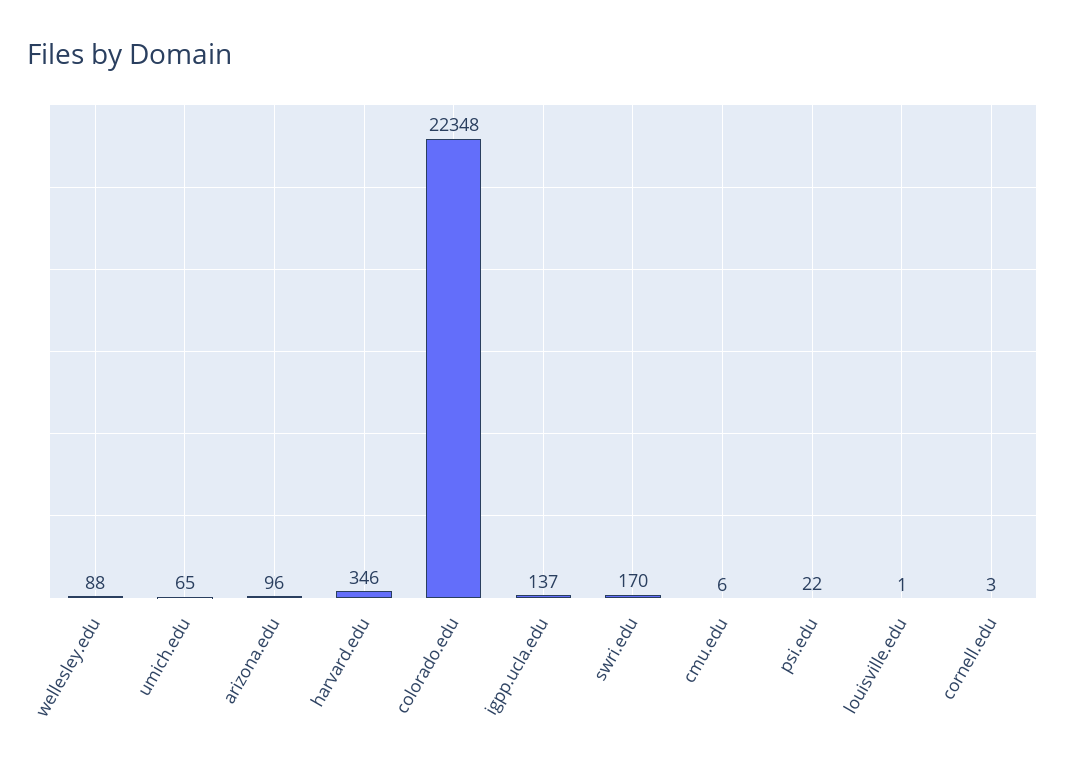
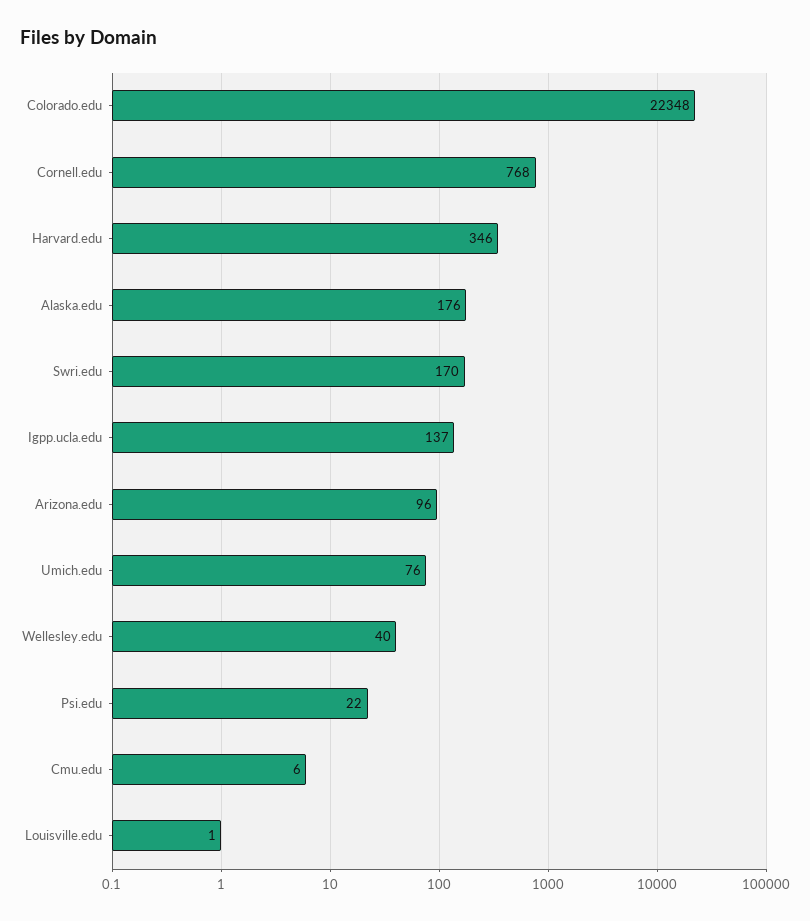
wellesley.edu: 88 -> 40
umich.edu: 65 -> 76
cornell.edu: 3 -> 768
Alaska.edu: none -> 176

